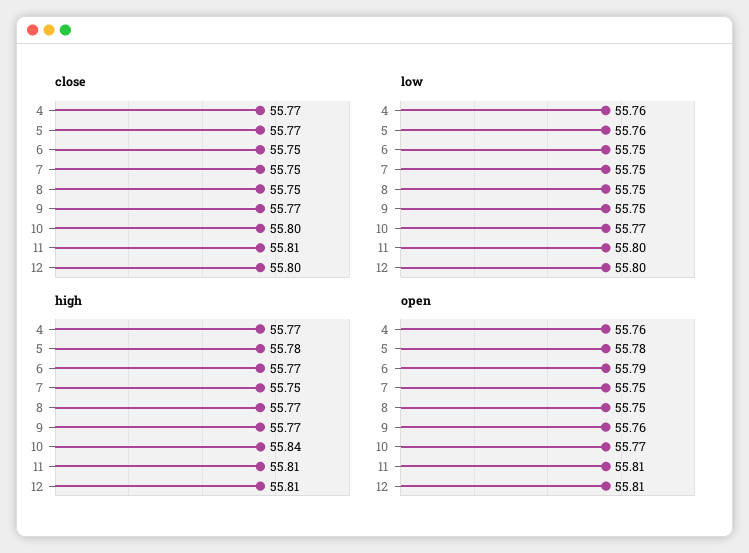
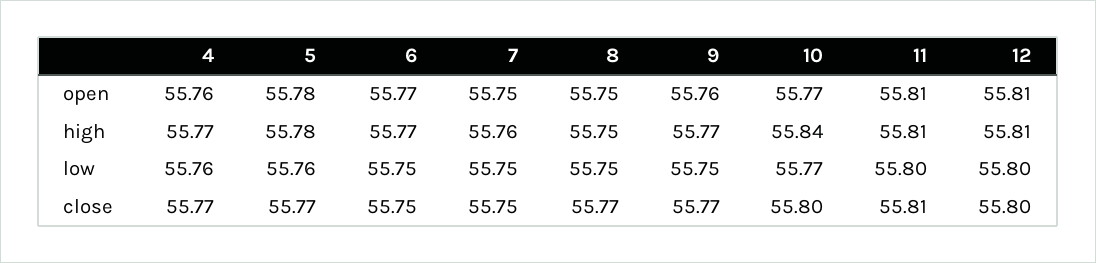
close, 8: 55.75 -> 55.77
high, 7: 55.75 -> 55.76
high, 8: 55.77 -> 55.75
open, 6: 55.79 -> 55.77

